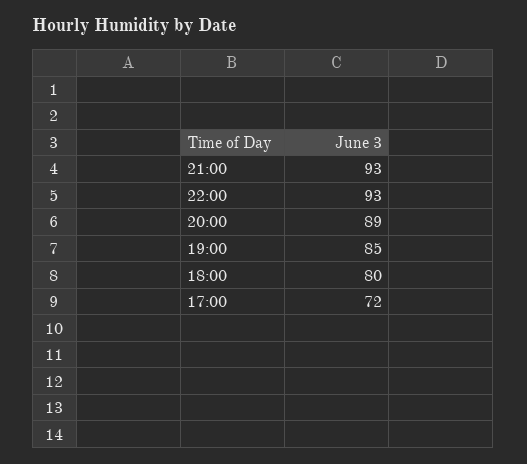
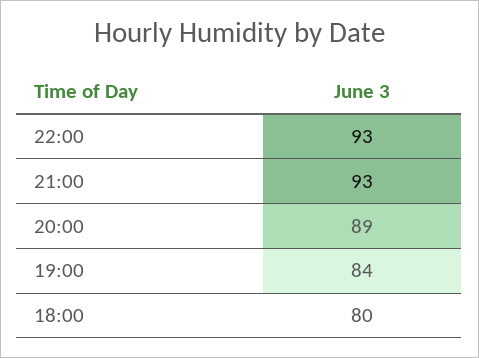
19:00: 85 -> 84
17:00: 72 -> none

